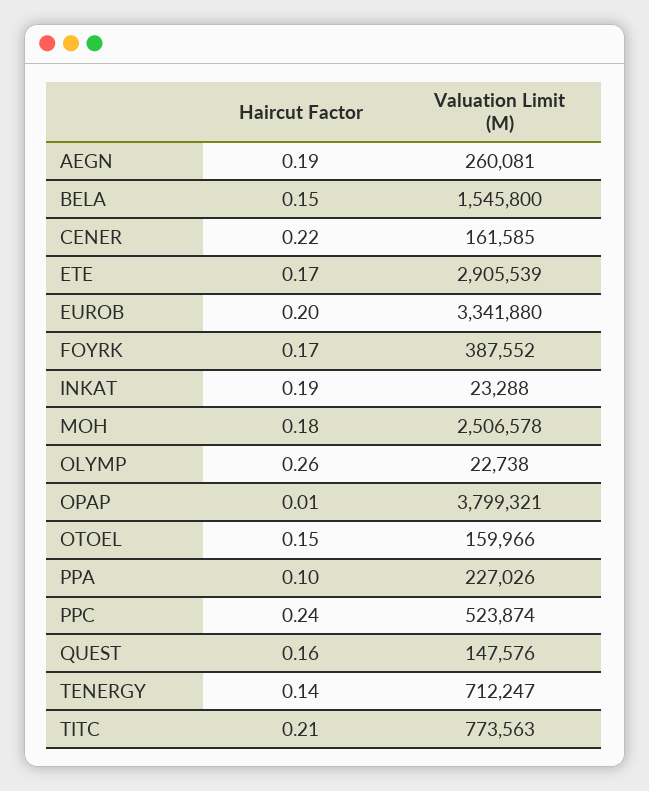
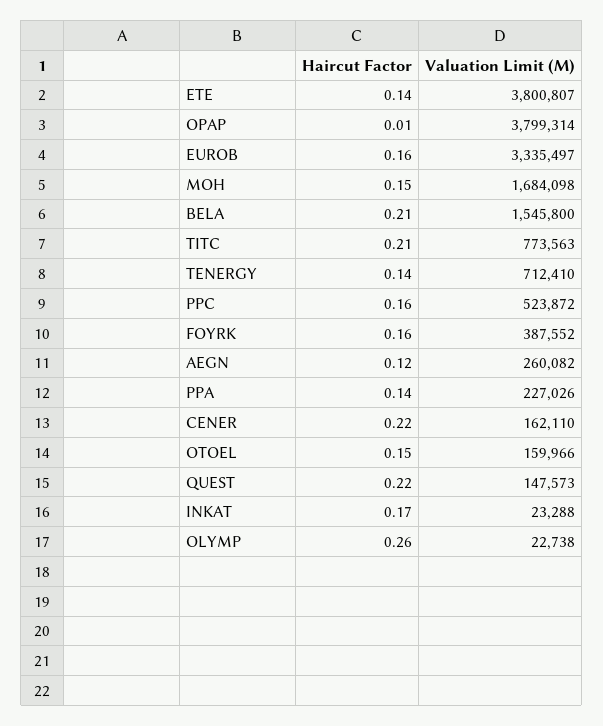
Haircut Factor, AEGN: 0.19 -> 0.12
Valuation Limit (M), AEGN: 260081 -> 260082
Haircut Factor, BELA: 0.15 -> 0.21
Valuation Limit (M), CENER: 161585 -> 162110
Haircut Factor, ETE: 0.17 -> 0.14
Valuation Limit (M), ETE: 2905539 -> 3800807
Haircut Factor, EUROB: 0.2 -> 0.16
Valuation Limit (M), EUROB: 3341880 -> 3335497
Haircut Factor, FOYRK: 0.17 -> 0.16
Haircut Factor, INKAT: 0.19 -> 0.17
Haircut Factor, MOH: 0.18 -> 0.15
Valuation Limit (M), MOH: 2506578 -> 1684098
Valuation Limit (M), OPAP: 3799321 -> 3799314
Haircut Factor, PPA: 0.1 -> 0.14
Haircut Factor, PPC: 0.24 -> 0.16
Valuation Limit (M), PPC: 523874 -> 523872
Haircut Factor, QUEST: 0.16 -> 0.22
Valuation Limit (M), QUEST: 147576 -> 147573
Valuation Limit (M), TENERGY: 712247 -> 712410

